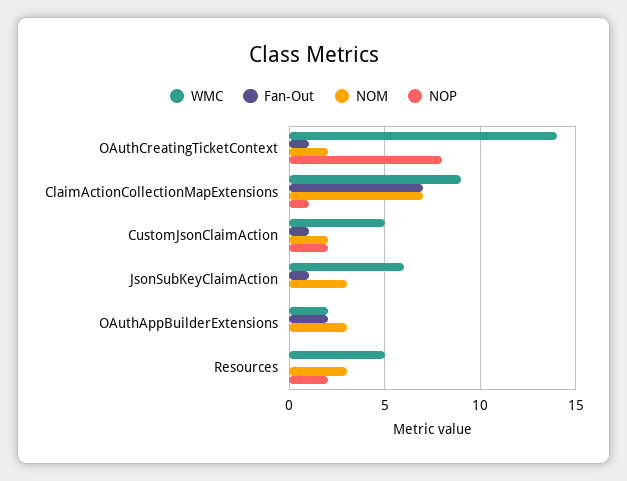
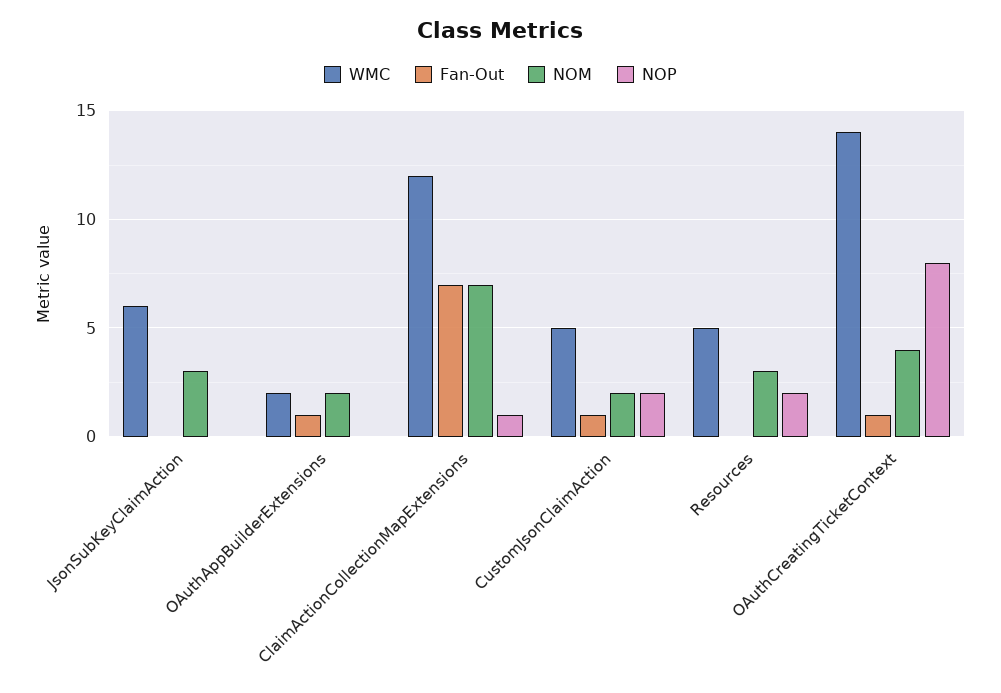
NOM, OAuthCreatingTicketContext: 2 -> 4
WMC, ClaimActionCollectionMapExtensions: 9 -> 12
Fan-Out, JsonSubKeyClaimAction: 1 -> 0
Fan-Out, OAuthAppBuilderExtensions: 2 -> 1
NOM, OAuthAppBuilderExtensions: 3 -> 2

